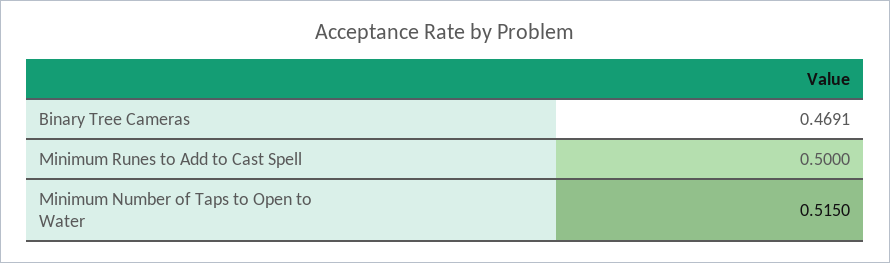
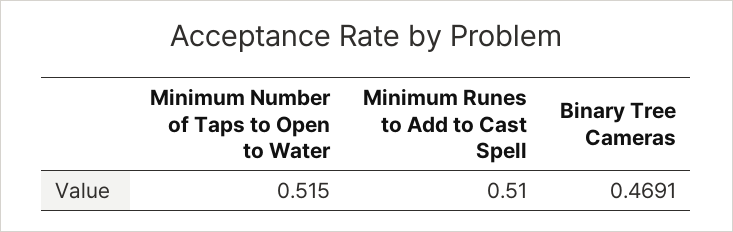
Minimum Runes to Add to Cast Spell: 0.5 -> 0.51

